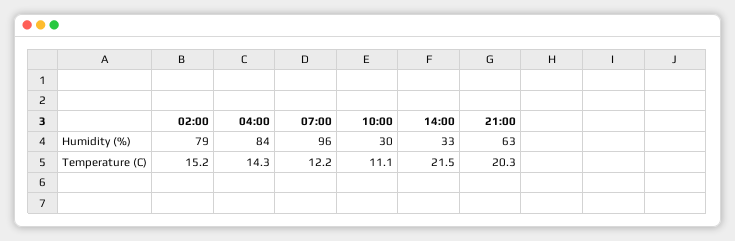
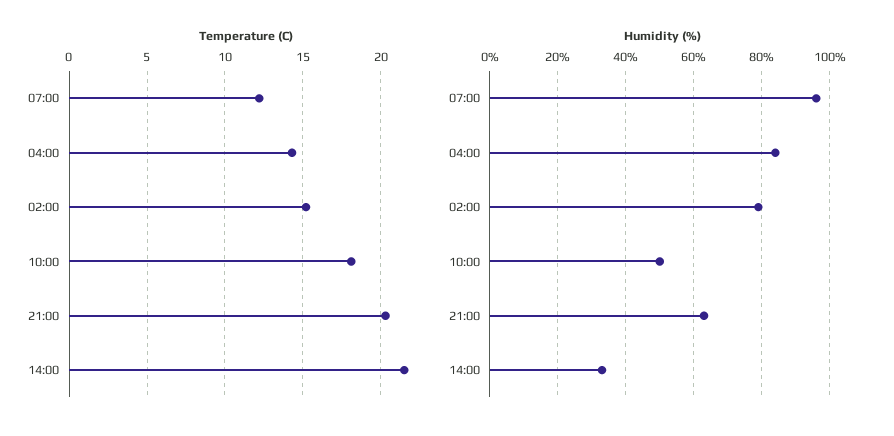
Humidity (%), 10:00: 30 -> 50
Temperature (C), 10:00: 11.1 -> 18

